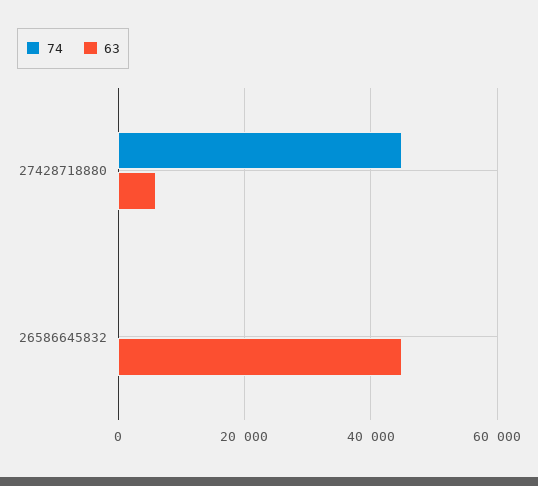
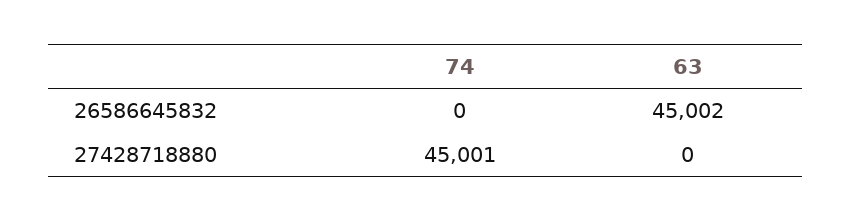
63, 27428718880: 6000 -> 0

